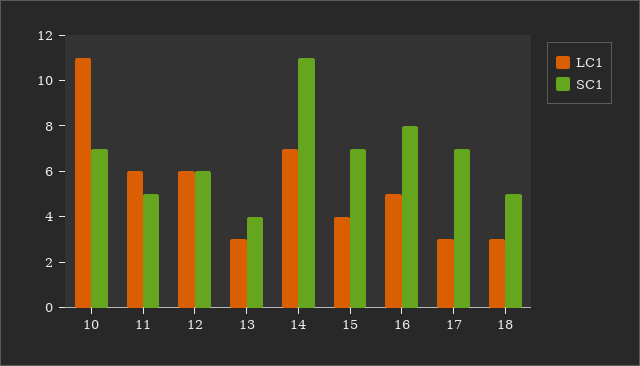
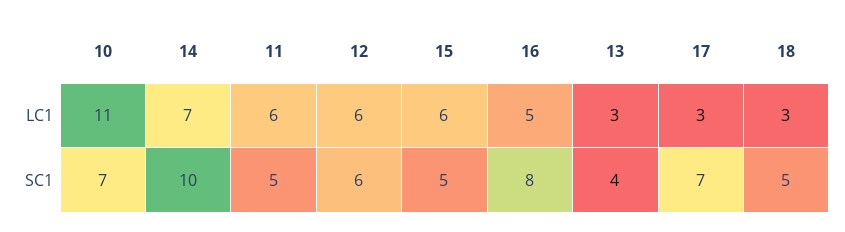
SC1, 14: 11 -> 10
LC1, 15: 4 -> 6
SC1, 15: 7 -> 5

